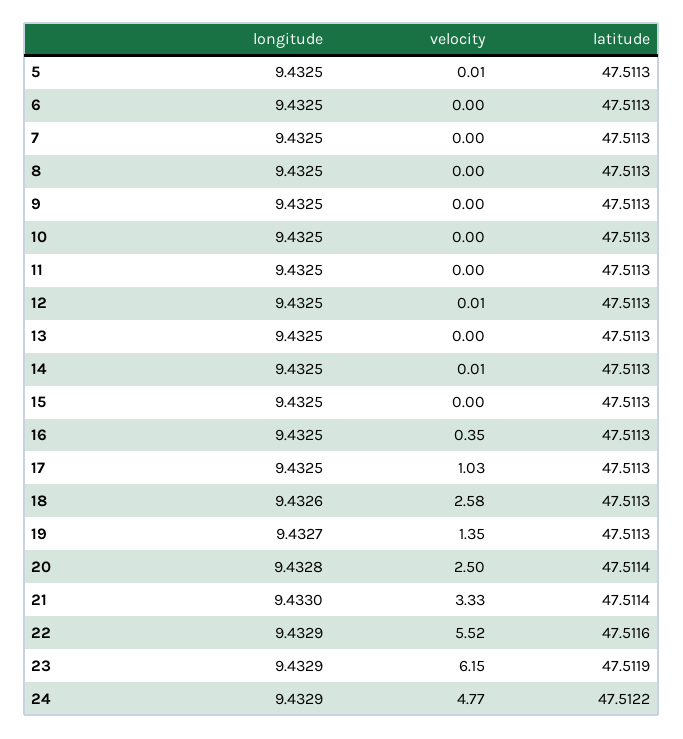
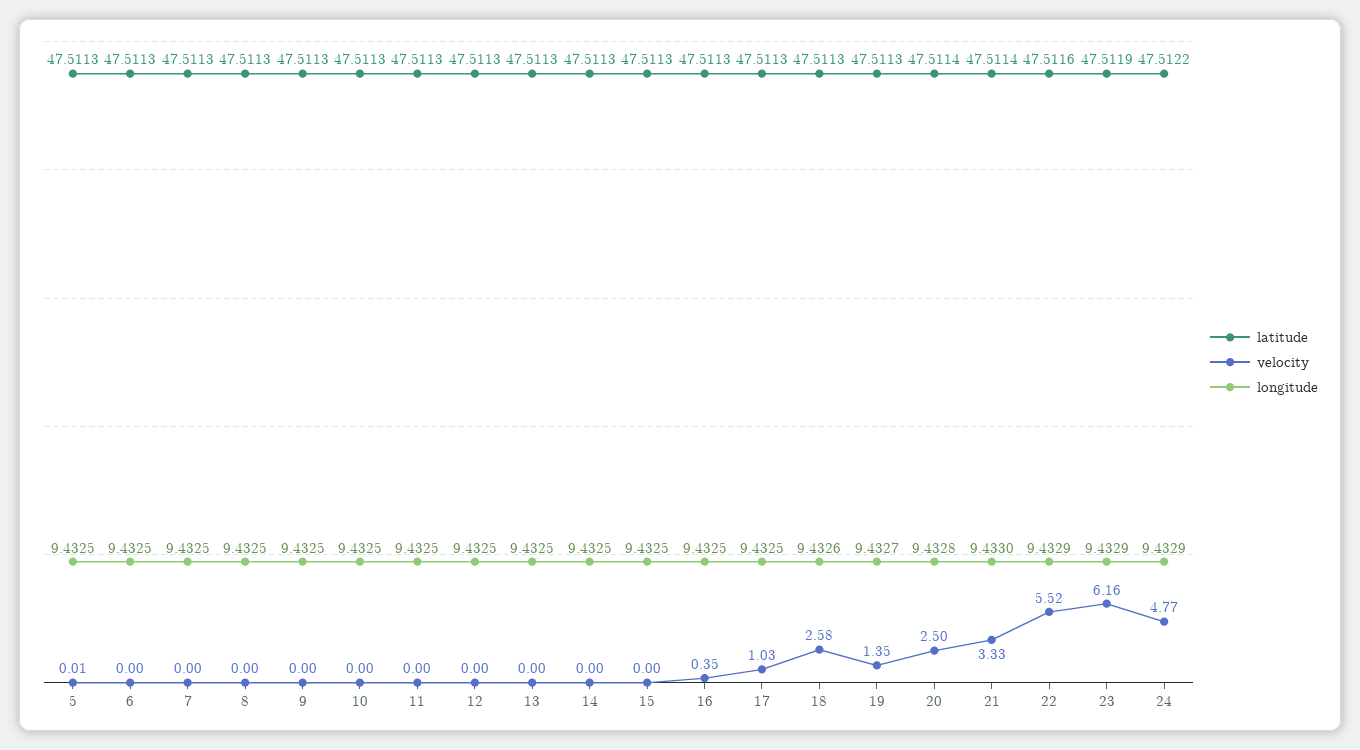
velocity, 12: 0.01 -> 0
velocity, 14: 0.01 -> 0
velocity, 23: 6.15 -> 6.16

